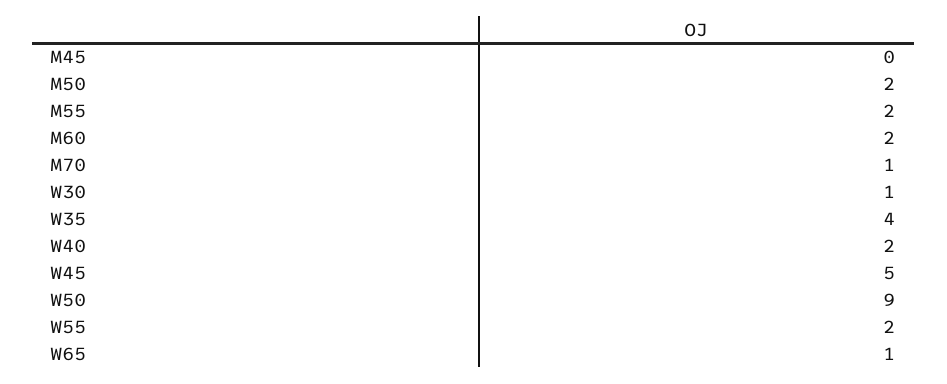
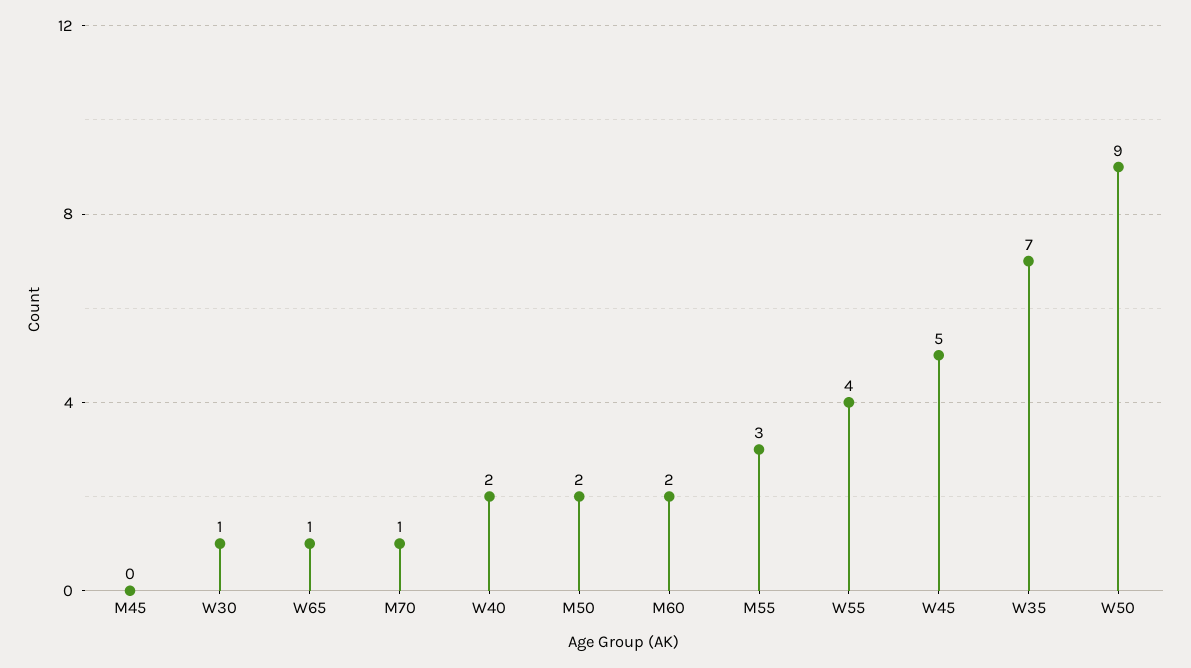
M55: 2 -> 3
W35: 4 -> 7
W55: 2 -> 4

